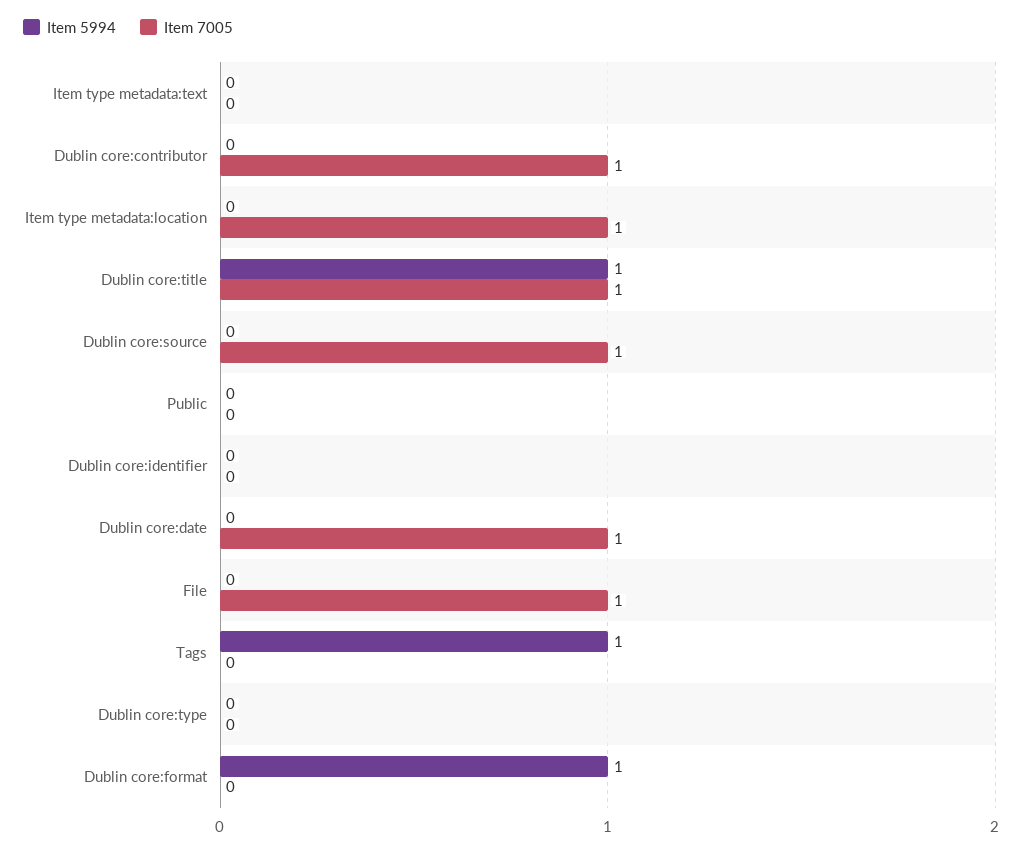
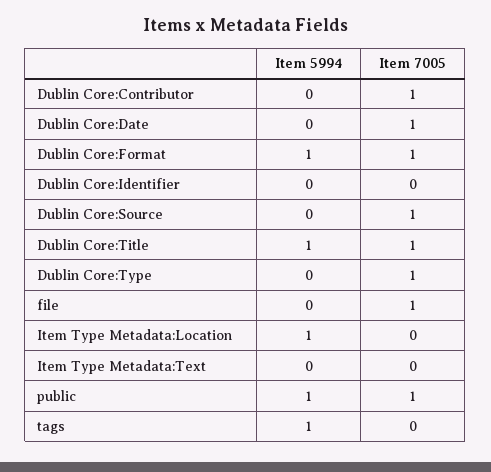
Item 5994, Item type metadata:location: 0 -> 1
Item 7005, Item type metadata:location: 1 -> 0
Item 5994, Public: 0 -> 1
Item 7005, Public: 0 -> 1
Item 7005, Dublin core:type: 0 -> 1
Item 7005, Dublin core:format: 0 -> 1

